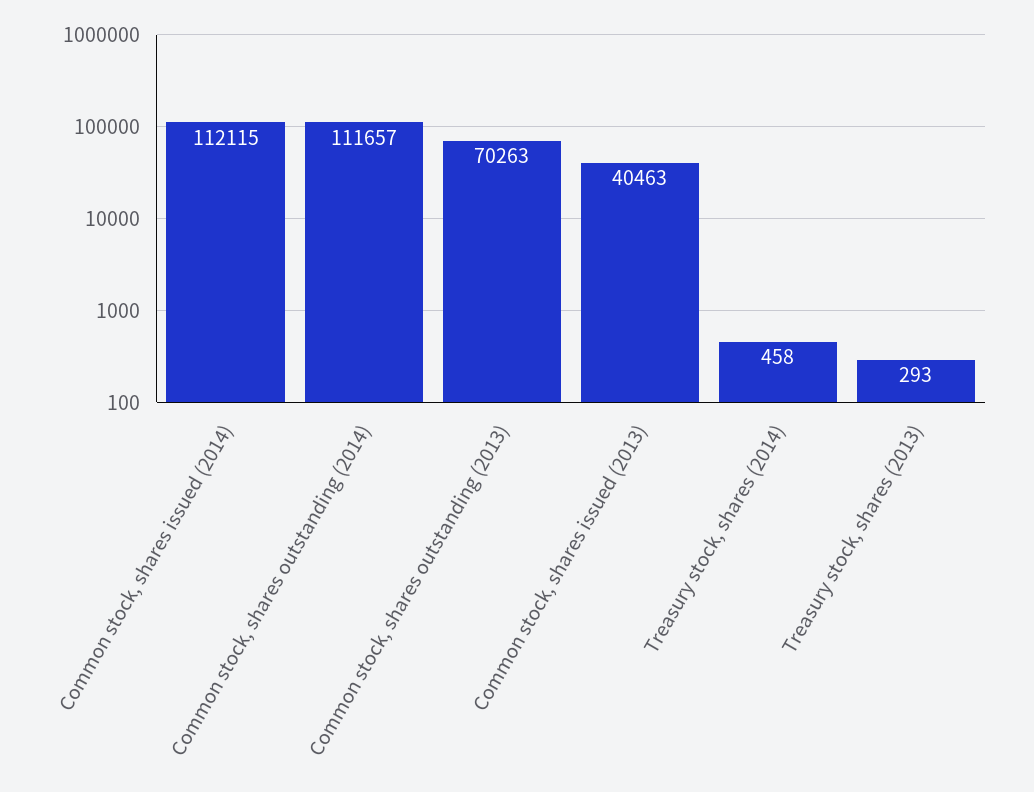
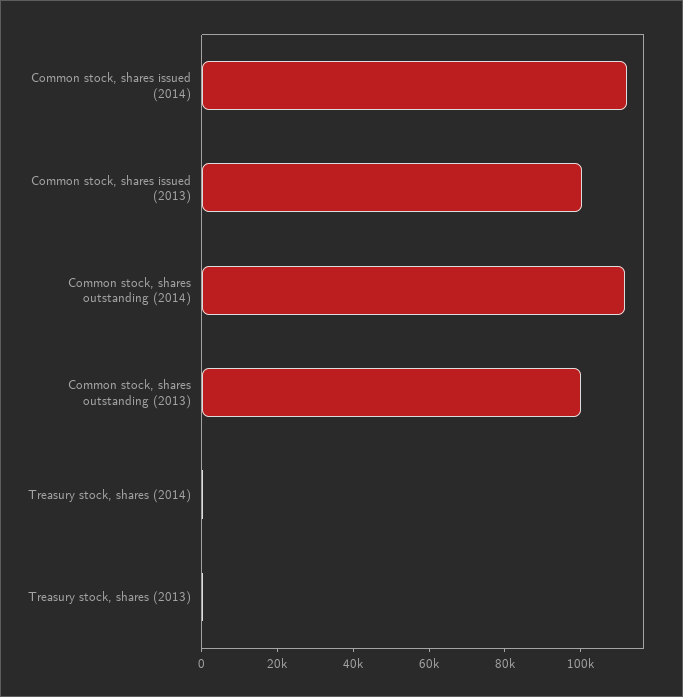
Common stock, shares outstanding (2013): 70263 -> 100000
Common stock, shares issued (2013): 40463 -> 100000

